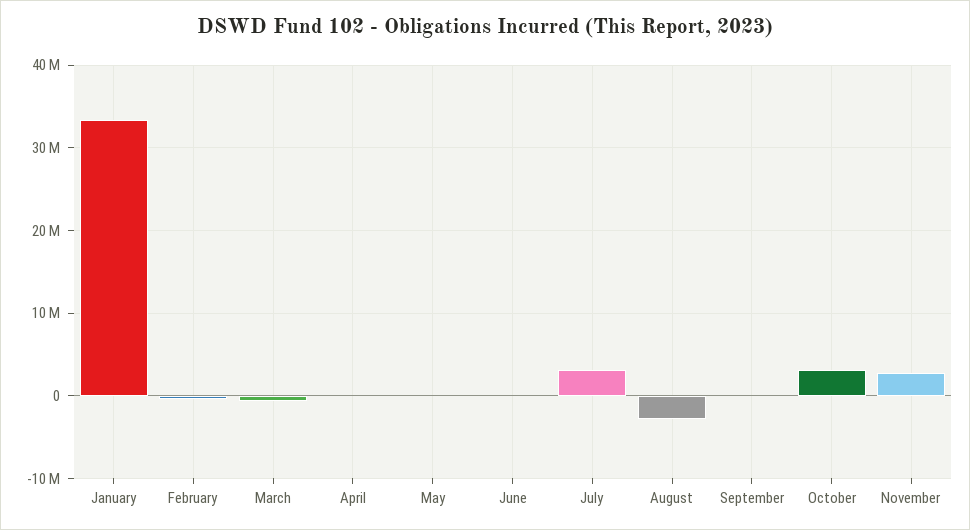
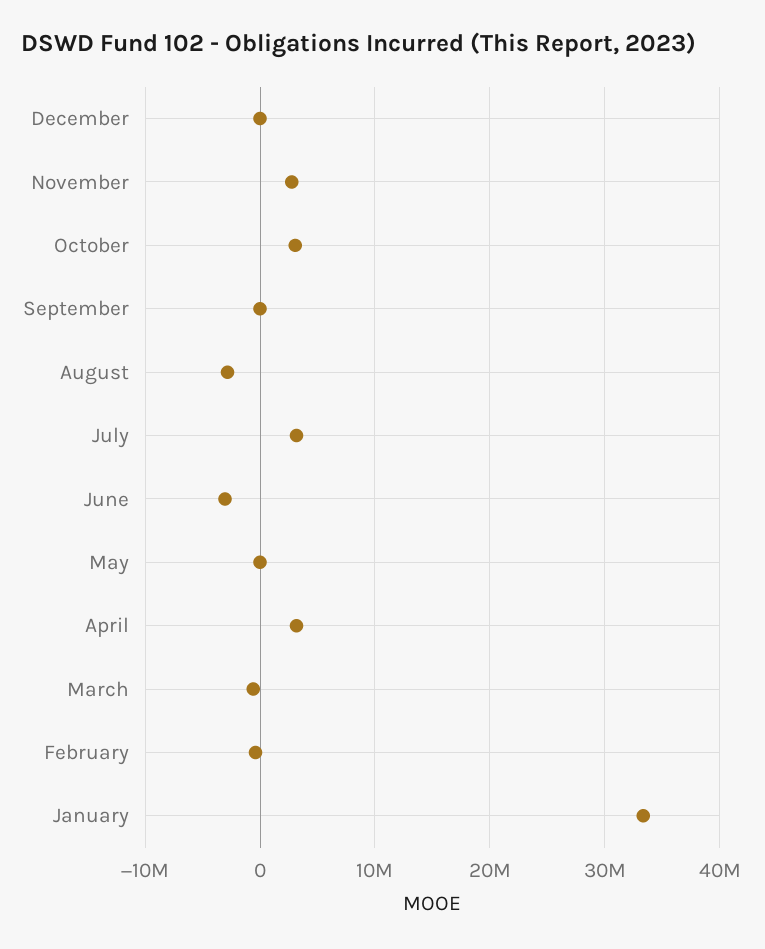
April: 0 -> 3000000
June: 0 -> -3000000
December: none -> 0

